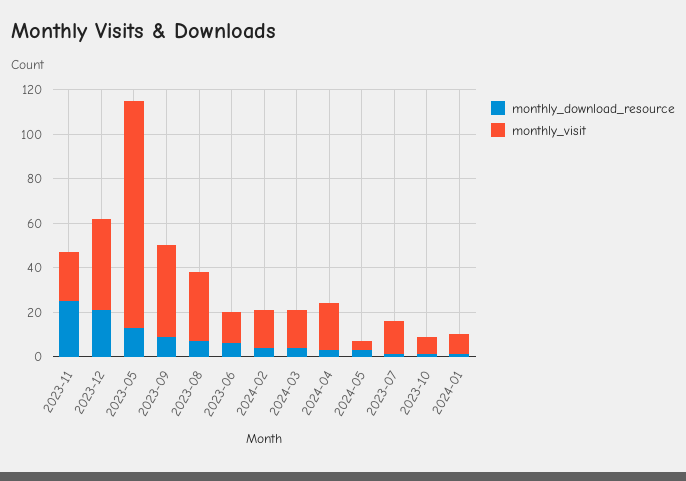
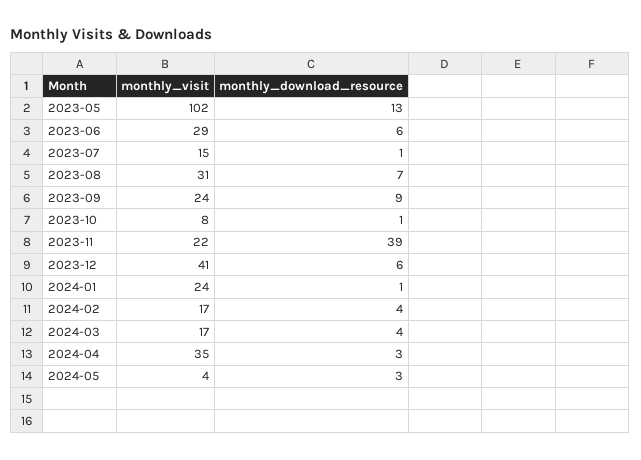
monthly_download_resource, 2023-11: 25 -> 39
monthly_download_resource, 2023-12: 20 -> 6
monthly_visit, 2023-09: 40 -> 24
monthly_visit, 2023-06: 15 -> 29
monthly_visit, 2024-04: 20 -> 35
monthly_visit, 2024-01: 10 -> 24

